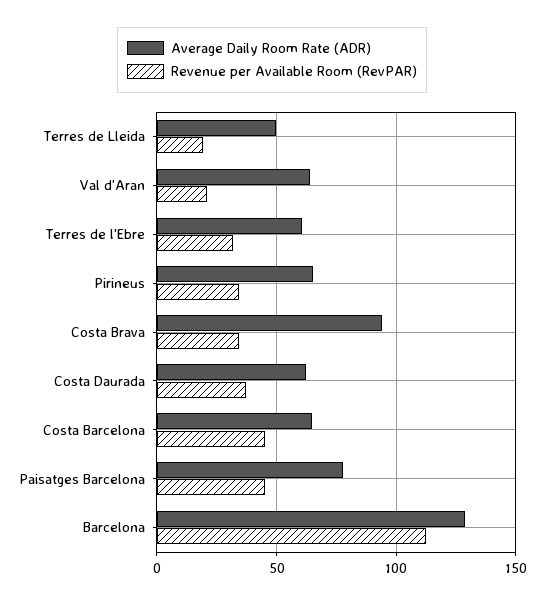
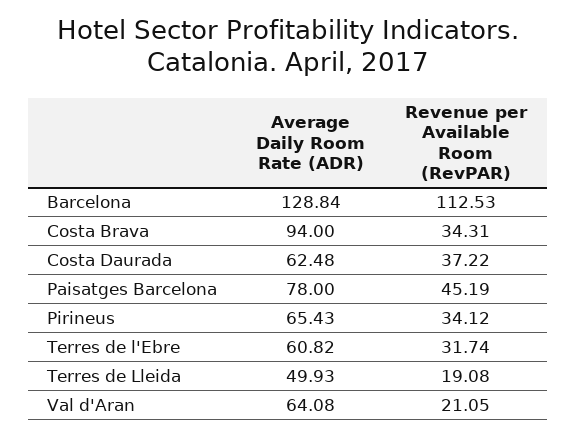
Average Daily Room Rate (ADR), Costa Barcelona: 65 -> none
Revenue per Available Room (RevPAR), Costa Barcelona: 45 -> none

